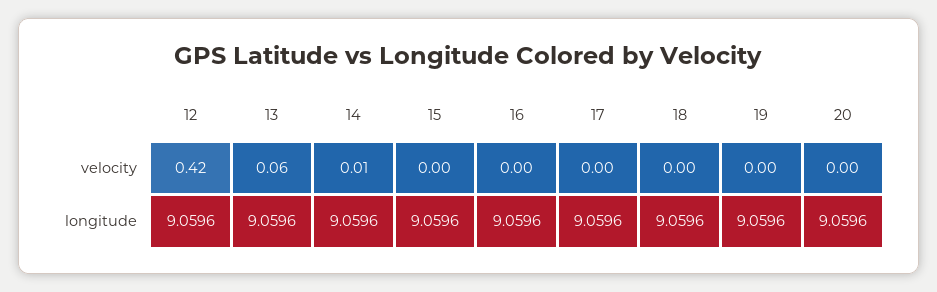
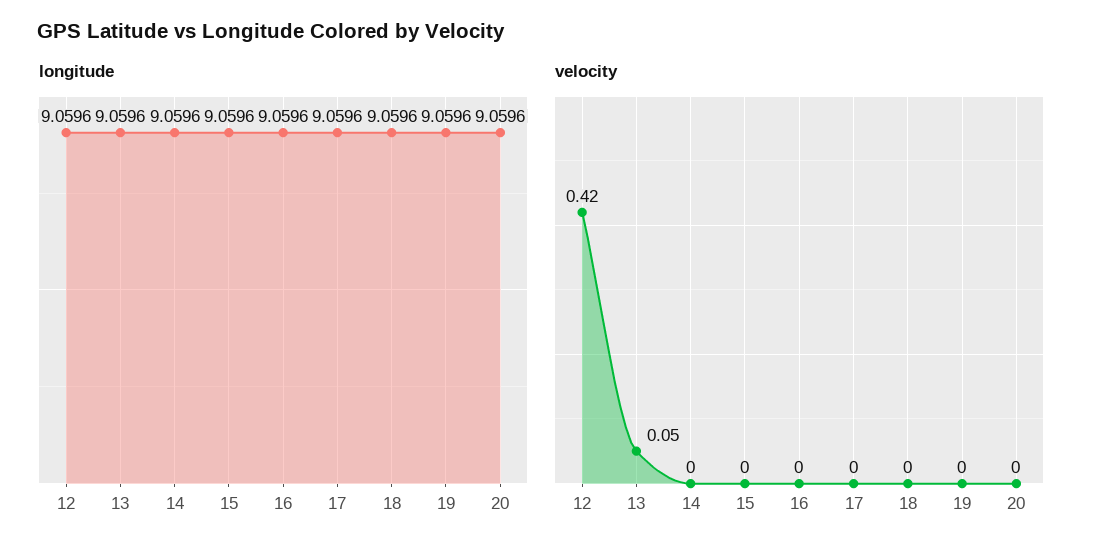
velocity, 13: 0.06 -> 0.05
velocity, 14: 0.01 -> 0

